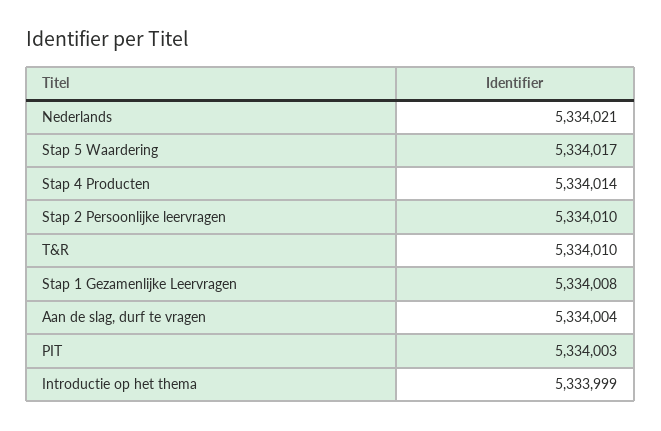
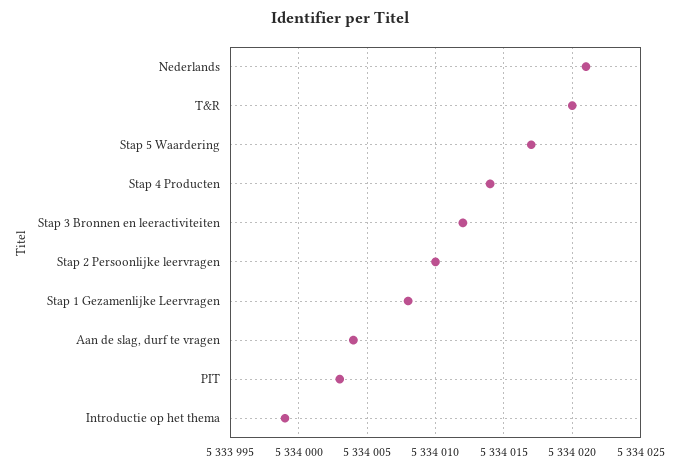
T&R: 5334010 -> 5334020
Stap 3 Bronnen en leeractiviteiten: none -> 5334012

